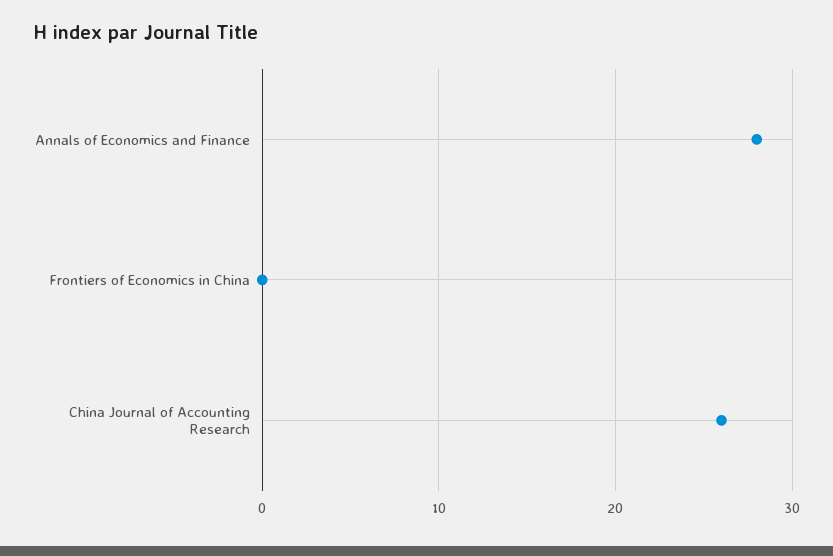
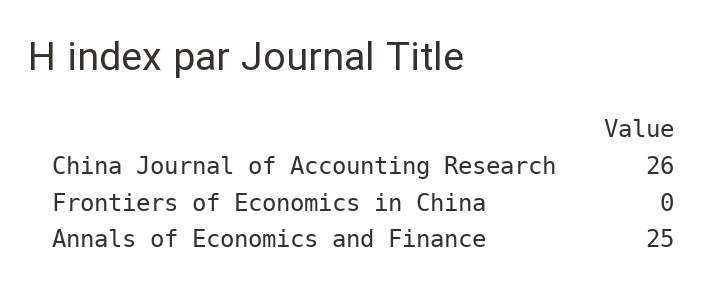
Annals of Economics and Finance: 28 -> 25

